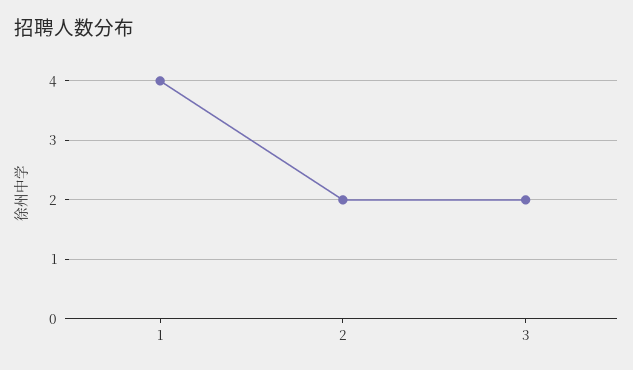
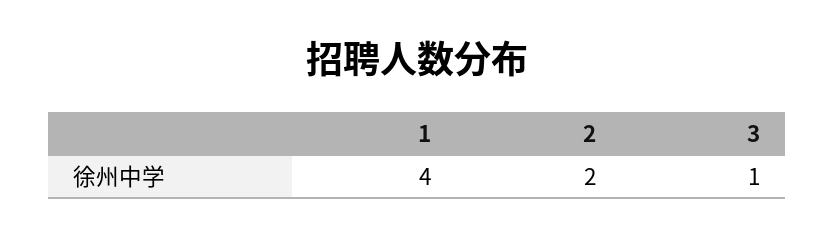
3: 2 -> 1

